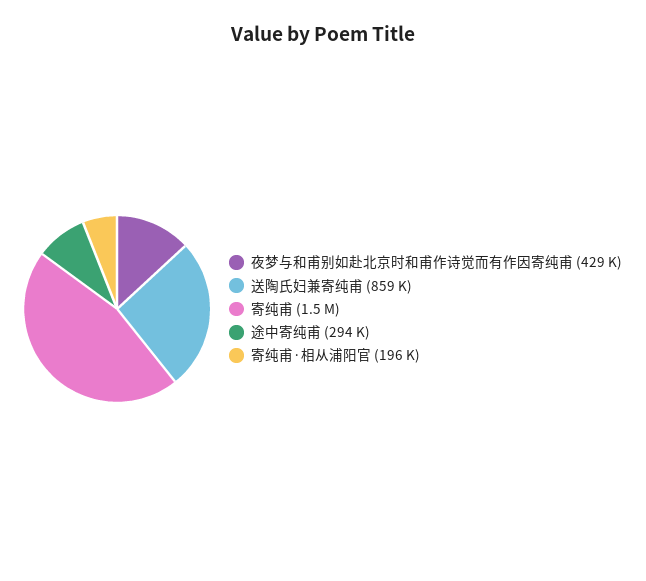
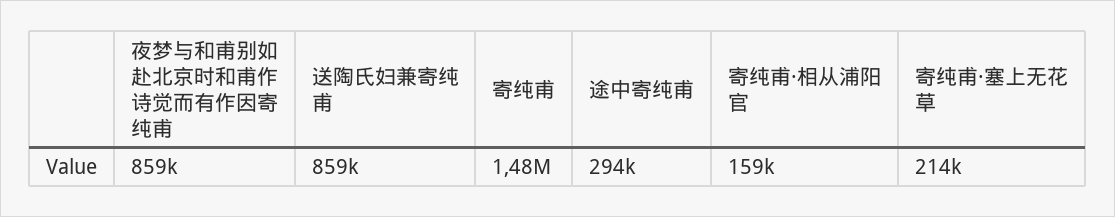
夜梦与和甫别如赴北京时和甫作诗觉而有作因寄纯甫: 429000 -> 859000
寄纯甫·相从浦阳官: 196000 -> 159000
寄纯甫·塞上无花草: none -> 214000

